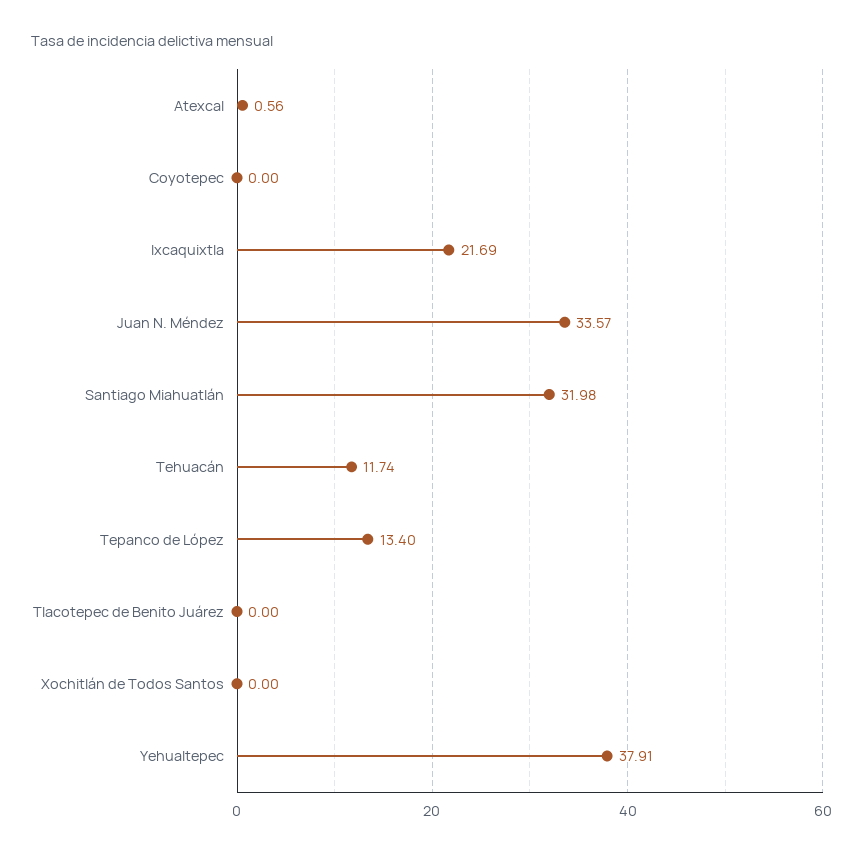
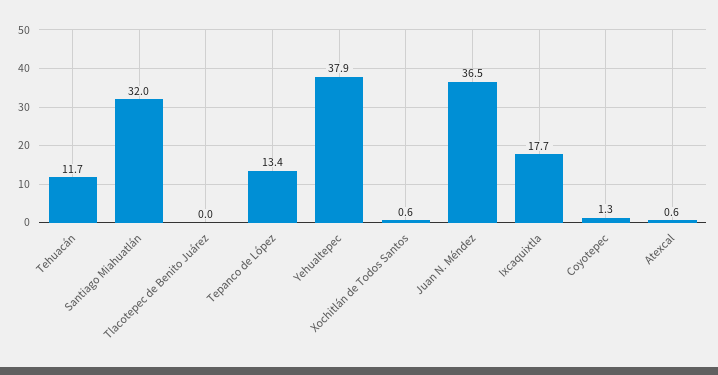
Coyotepec: 0 -> 1.3
Ixcaquixtla: 21.69 -> 17.7
Juan N. Méndez: 33.57 -> 36.5
Xochitlán de Todos Santos: 0 -> 0.6

